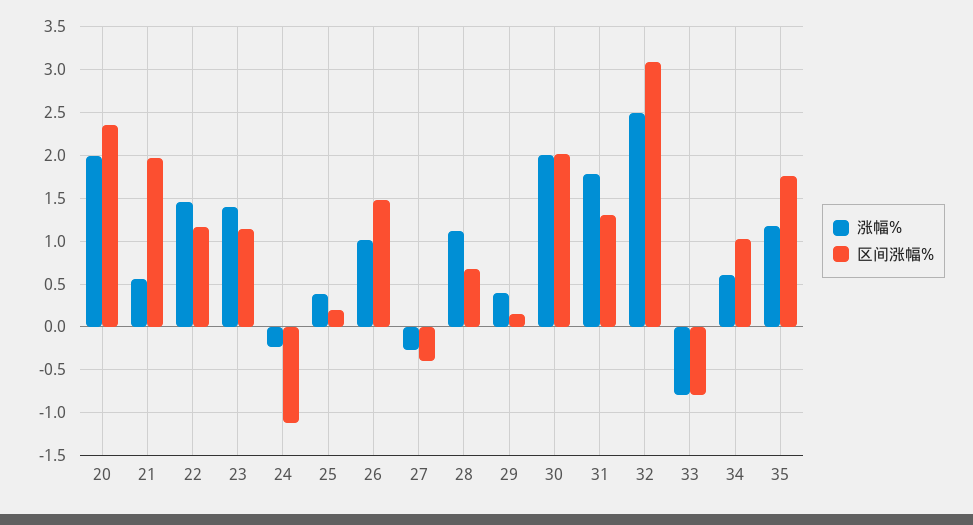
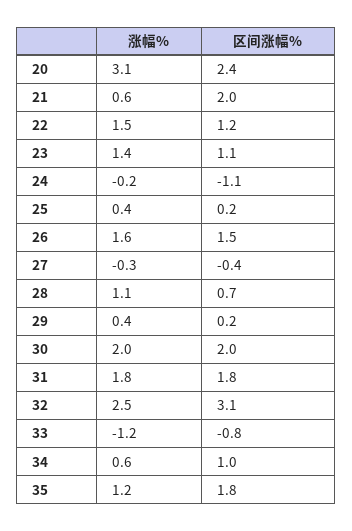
涨幅%, 20: 2 -> 3.1
涨幅%, 26: 1 -> 1.6
区间涨幅%, 31: 1.3 -> 1.8
涨幅%, 33: -0.8 -> -1.2

